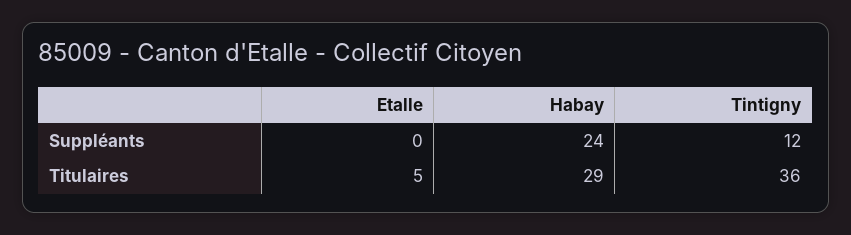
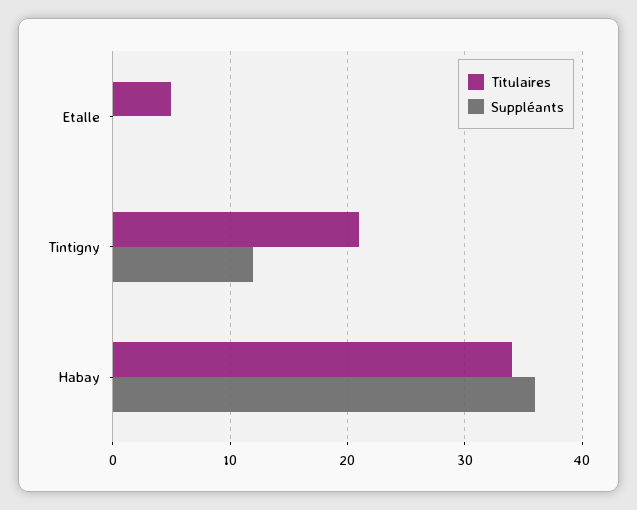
Suppléants, Habay: 24 -> 36
Titulaires, Habay: 29 -> 34
Titulaires, Tintigny: 36 -> 21

